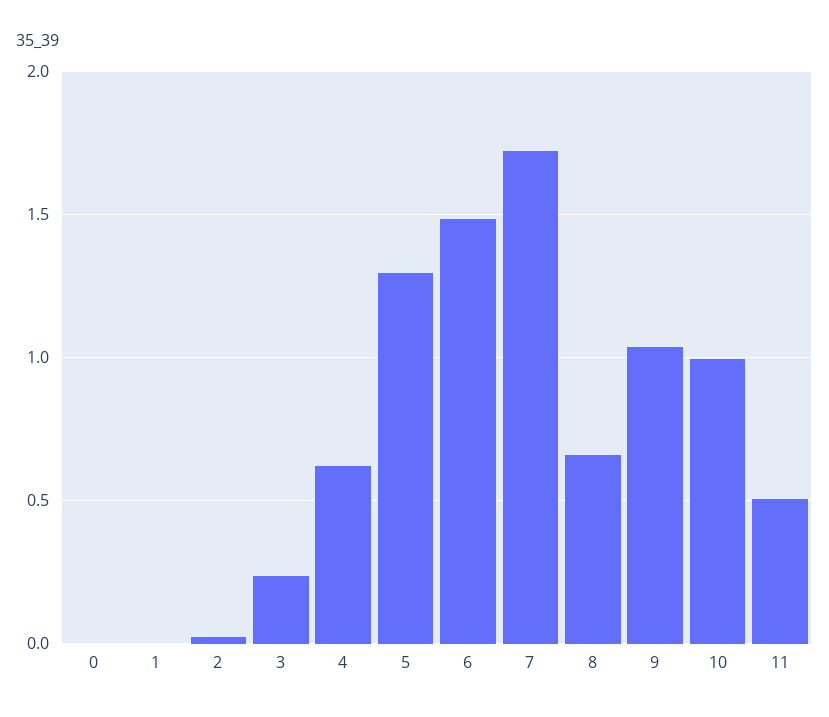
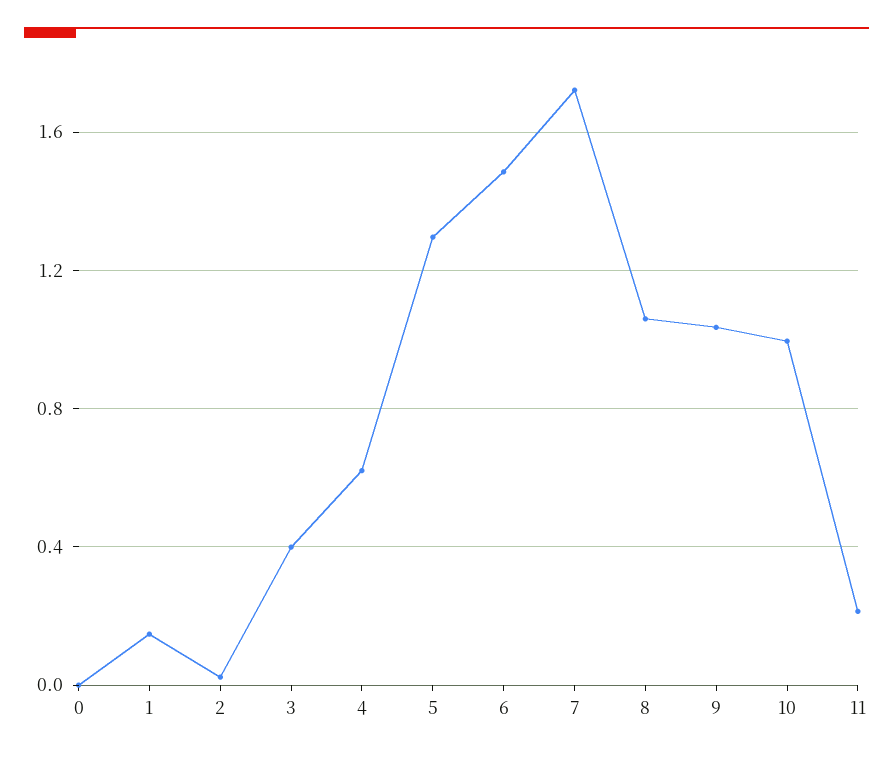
1: 0 -> 0.15
3: 0.25 -> 0.4
8: 0.65 -> 1.05
11: 0.5 -> 0.2

